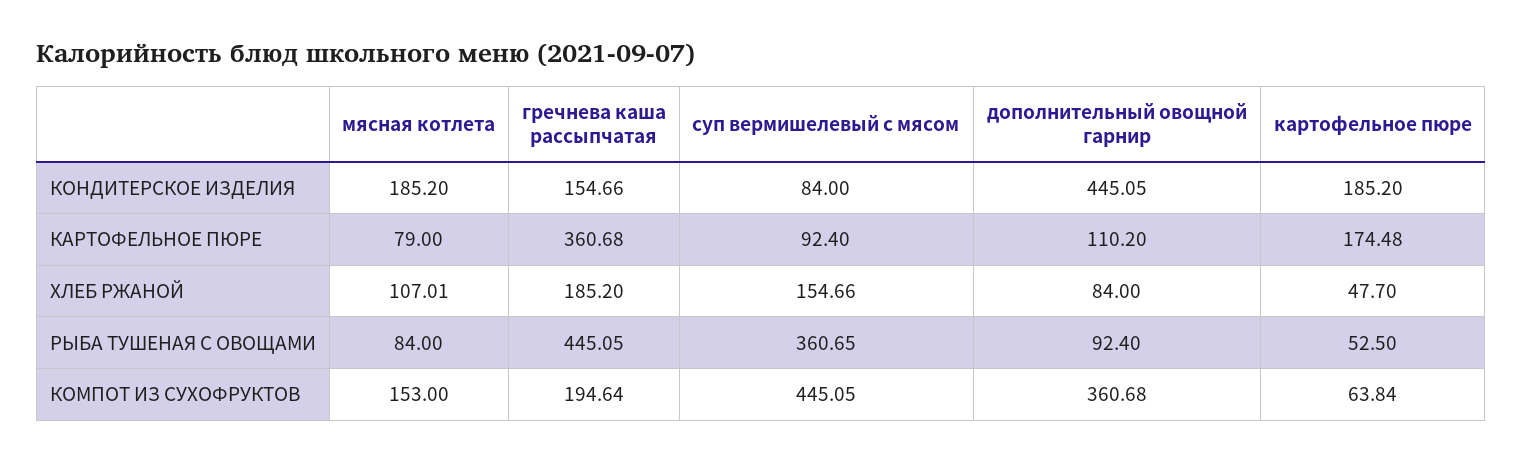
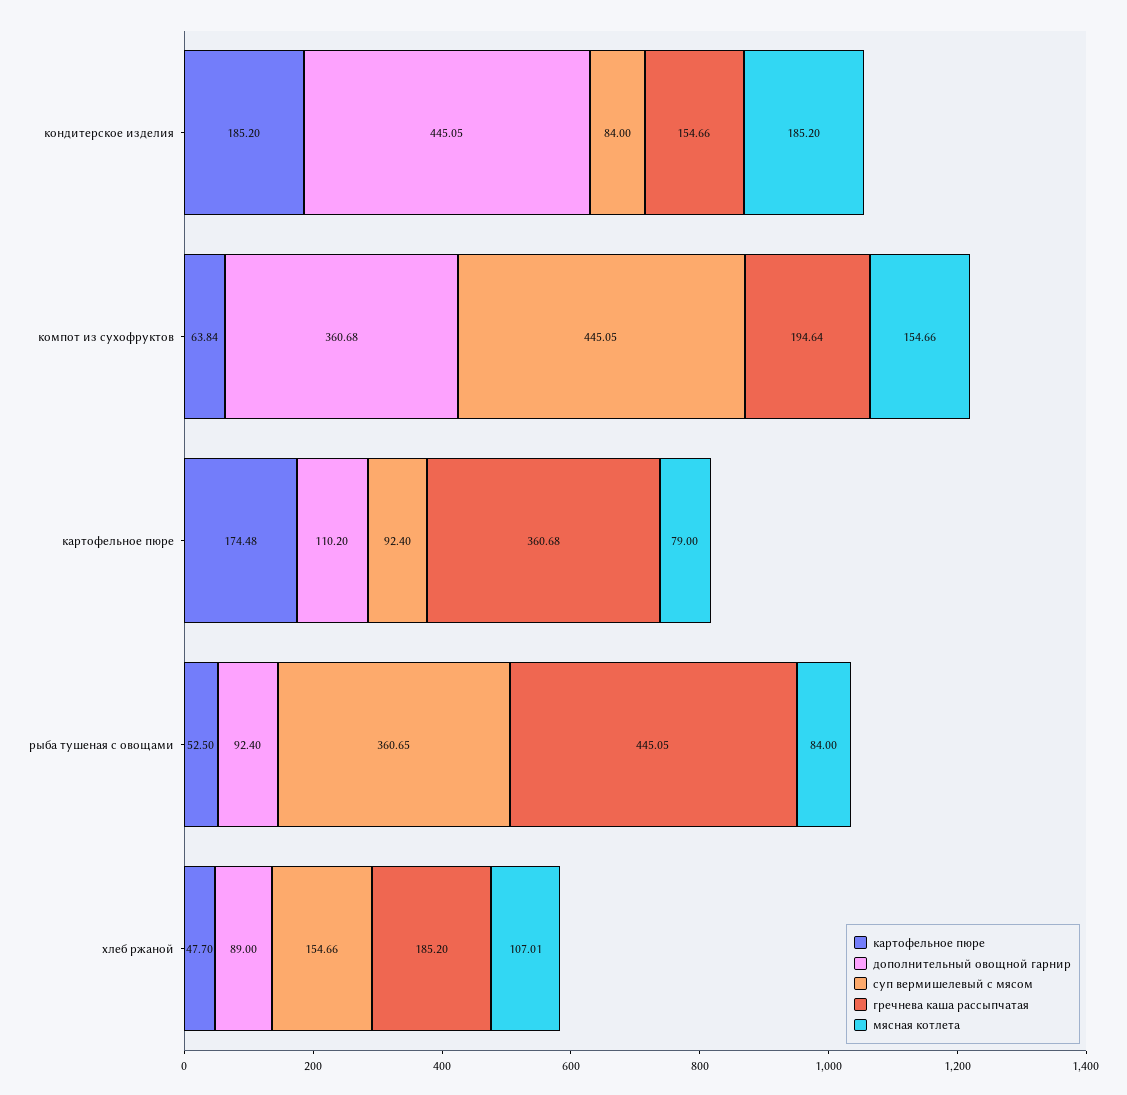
дополнительный овощной гарнир, ХЛЕБ РЖАНОЙ: 84 -> 89
мясная котлета, КОМПОТ ИЗ СУХОФРУКТОВ: 153 -> 154.66

